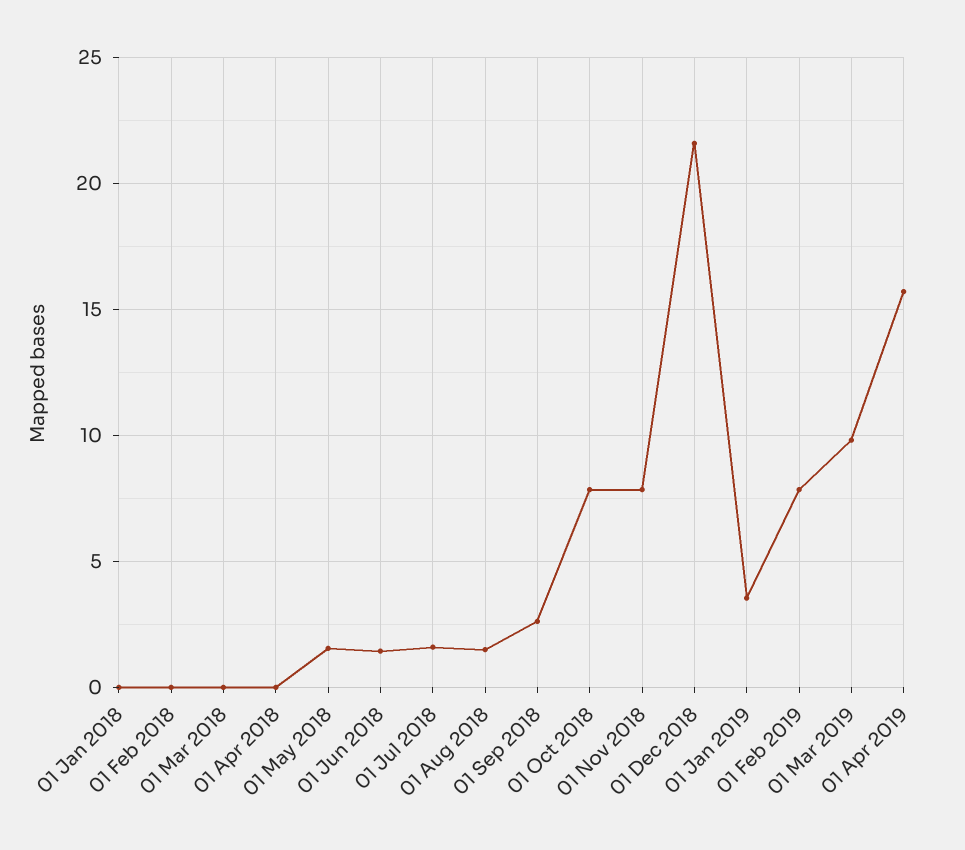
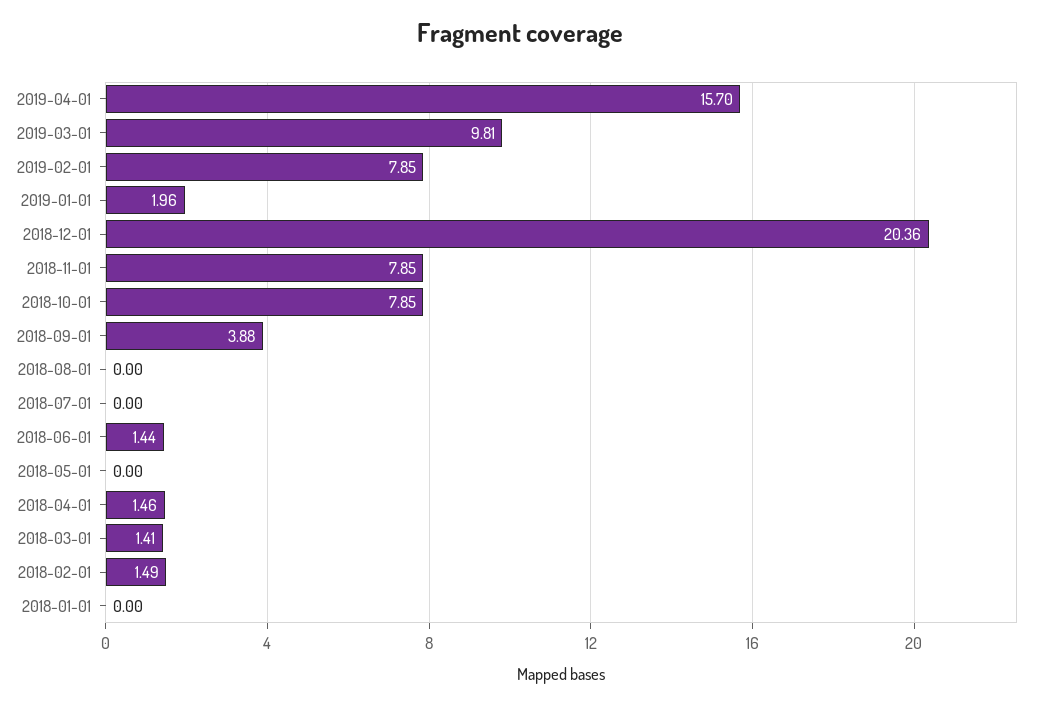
01 Feb 2018: 0 -> 1.49
01 Mar 2018: 0 -> 1.41
01 Apr 2018: 0 -> 1.46
01 May 2018: 1.5 -> 0
01 Jul 2018: 1.5 -> 0
01 Aug 2018: 1.5 -> 0
01 Sep 2018: 2.5 -> 3.88
01 Dec 2018: 21.5 -> 20.36
01 Jan 2019: 3.5 -> 1.96

